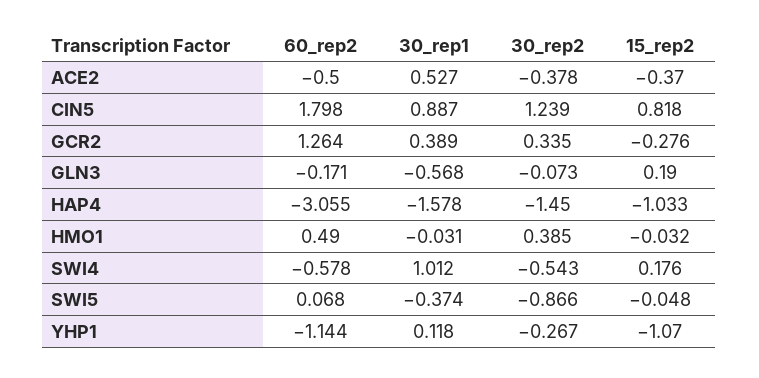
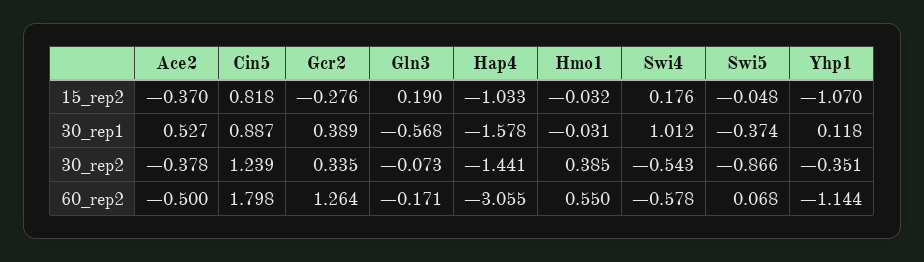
30_rep2, HAP4: -1.45 -> -1.441
60_rep2, HMO1: 0.49 -> 0.55
30_rep2, YHP1: -0.267 -> -0.351

